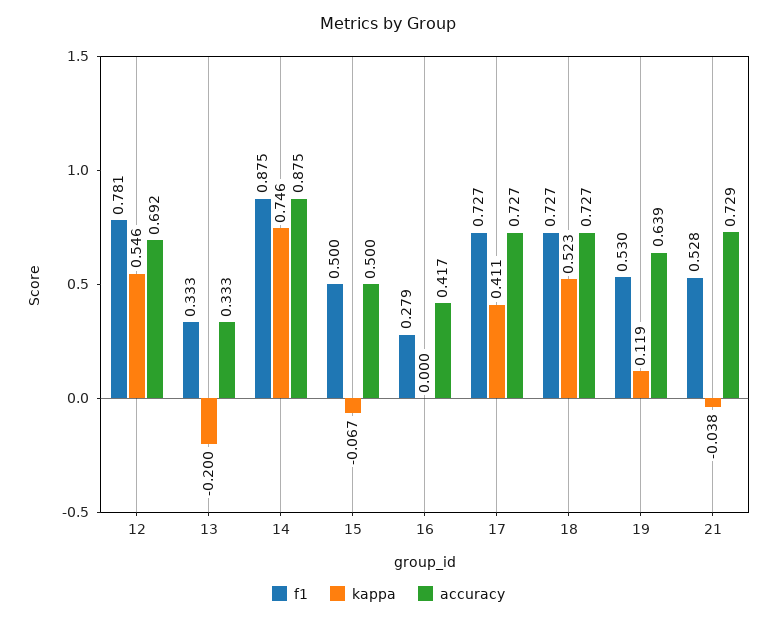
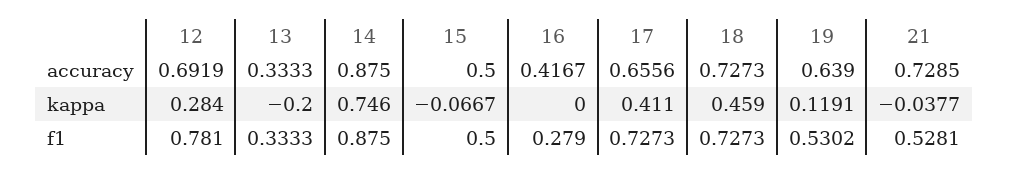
kappa, 12: 0.546 -> 0.284
accuracy, 17: 0.727 -> 0.6556
kappa, 18: 0.523 -> 0.459

